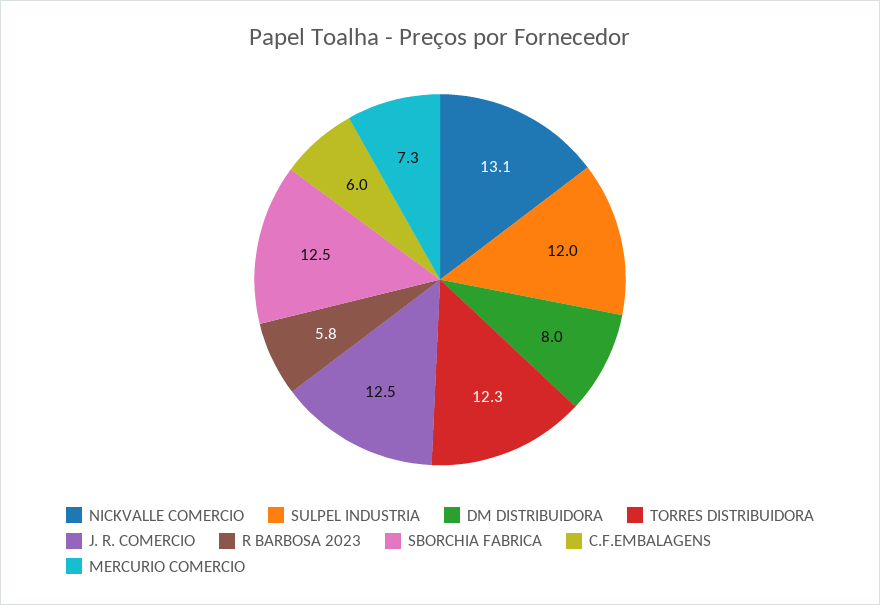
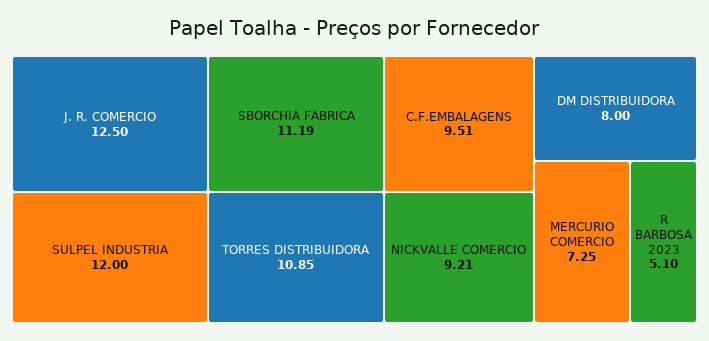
NICKVALLE COMERCIO: 13.1 -> 9.21
TORRES DISTRIBUIDORA: 12.3 -> 10.85
R BARBOSA 2023: 5.8 -> 5.1
SBORCHIA FABRICA: 12.5 -> 11.19
C.F.EMBALAGENS: 6 -> 9.51

